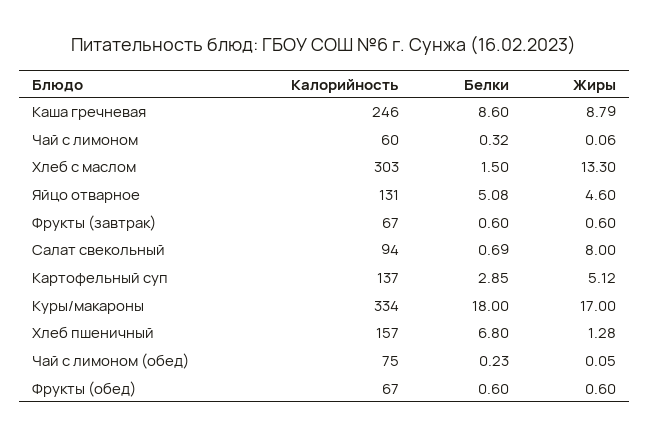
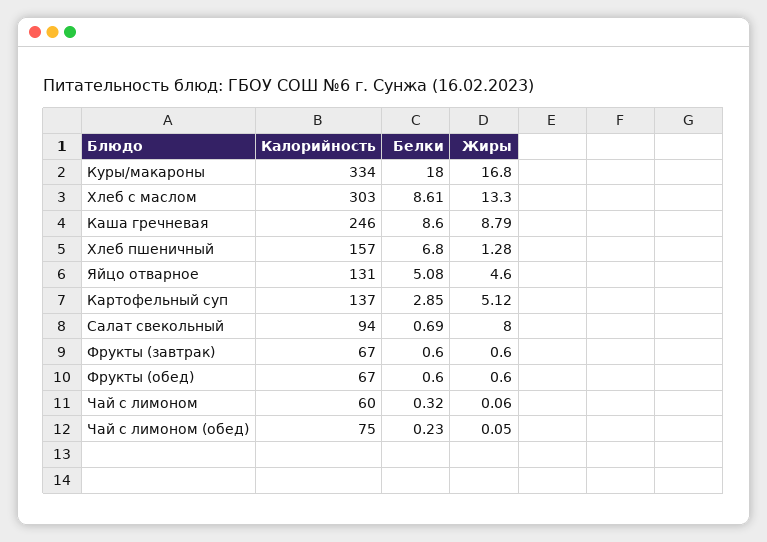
Белки, Хлеб с маслом: 1.5 -> 8.61
Жиры, Куры/макароны: 17 -> 16.8

